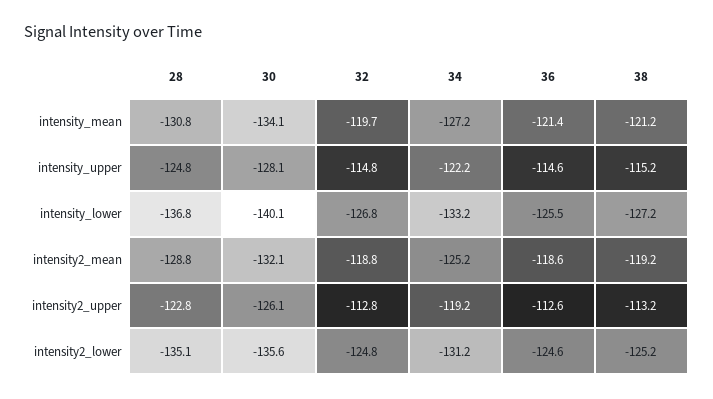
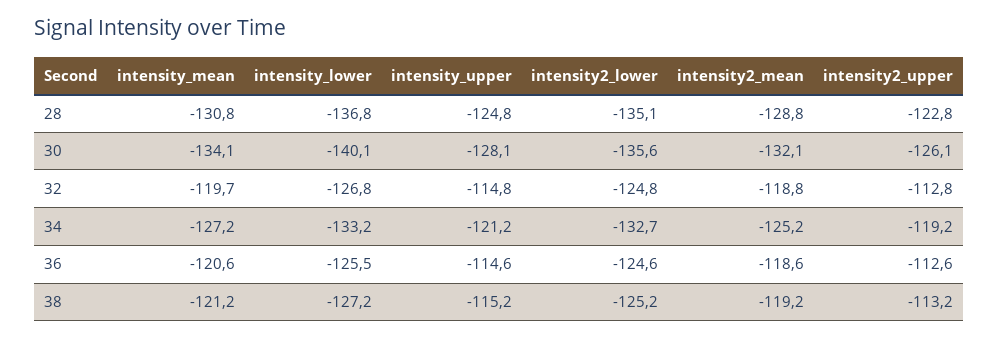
36, intensity_mean: -121.4 -> -120.6
34, intensity_upper: -122.2 -> -121.2
34, intensity2_lower: -131.2 -> -132.7

